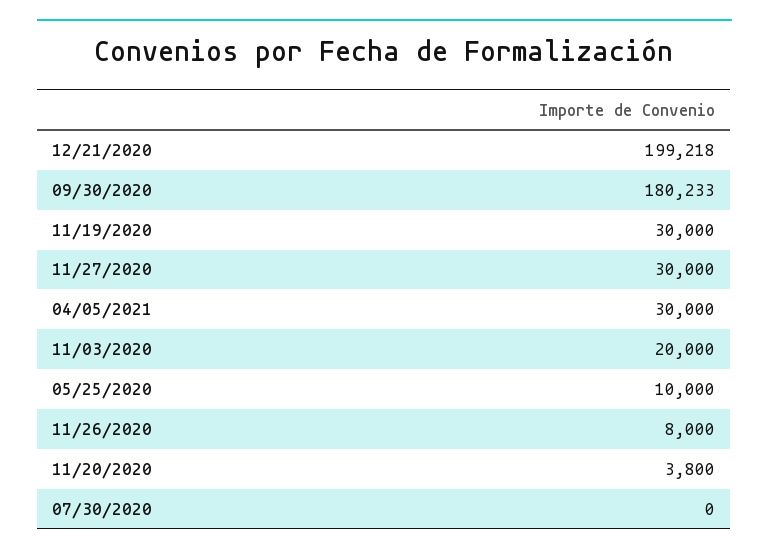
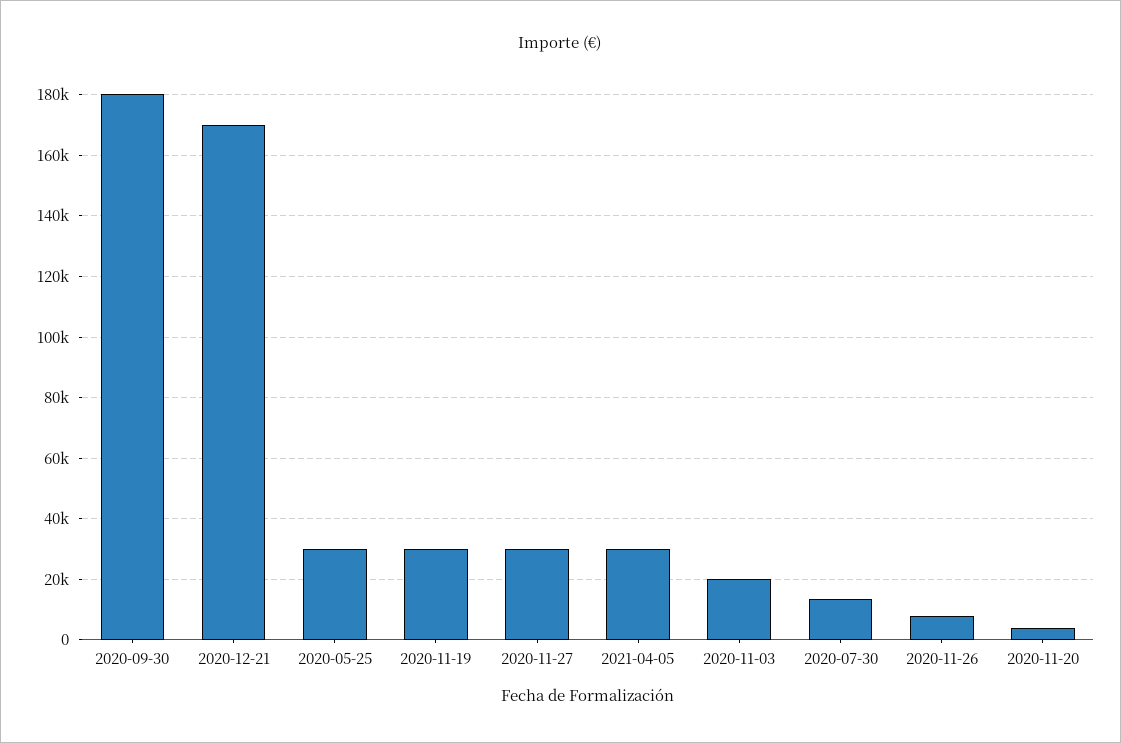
12/21/2020: 199218 -> 170000
05/25/2020: 10000 -> 30000
07/30/2020: 0 -> 14000

